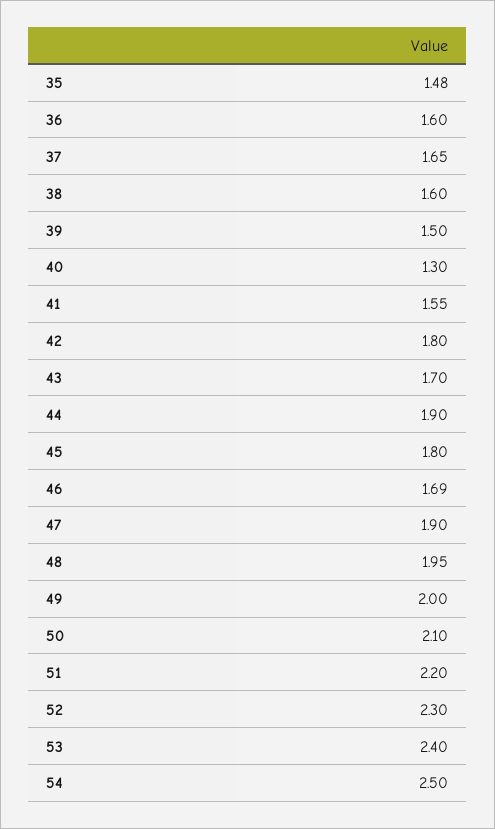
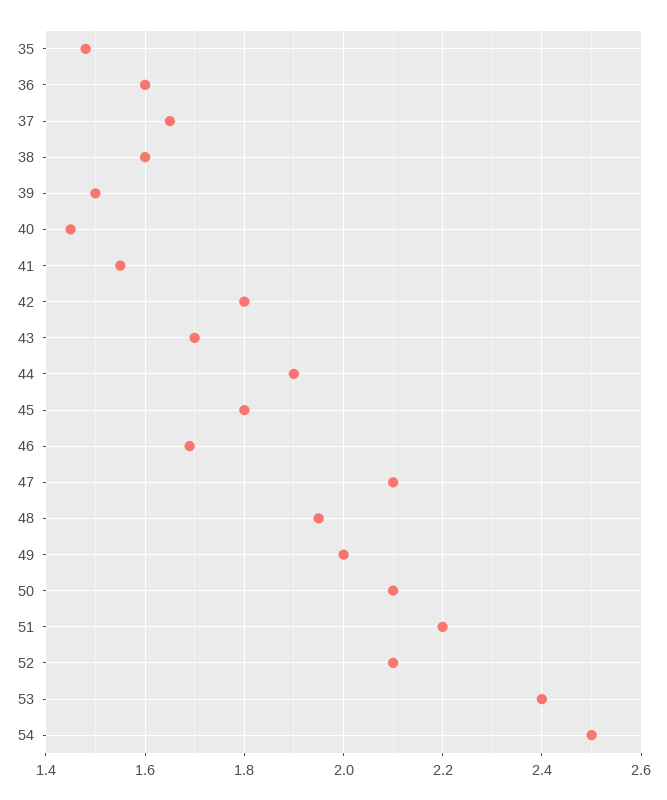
40: 1.3 -> 1.45
47: 1.9 -> 2.1
52: 2.3 -> 2.1

